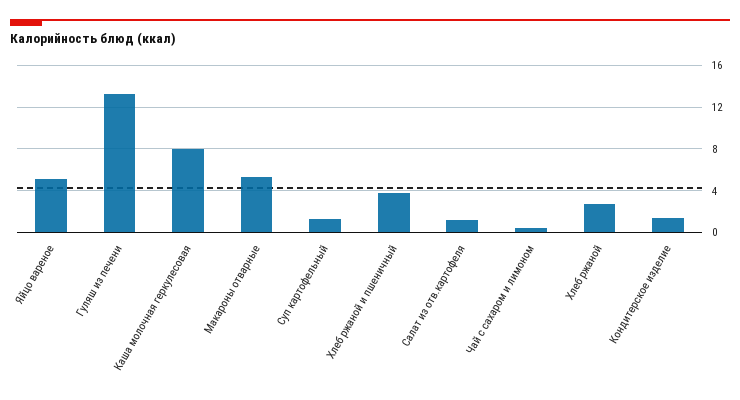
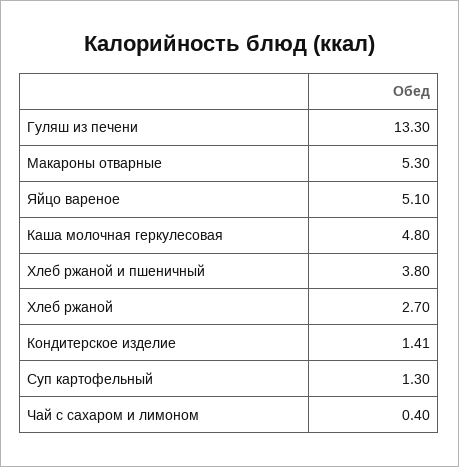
Каша молочная геркулесовая: 8 -> 4.8
Салат из отв.картофеля: 1 -> none

